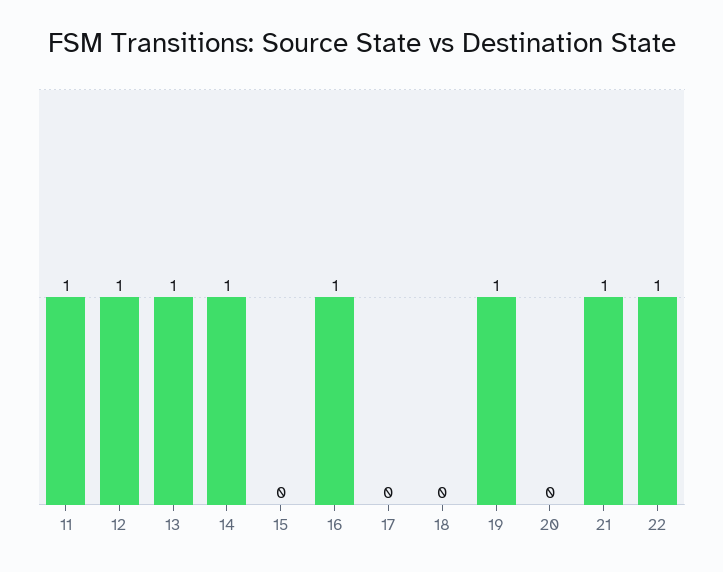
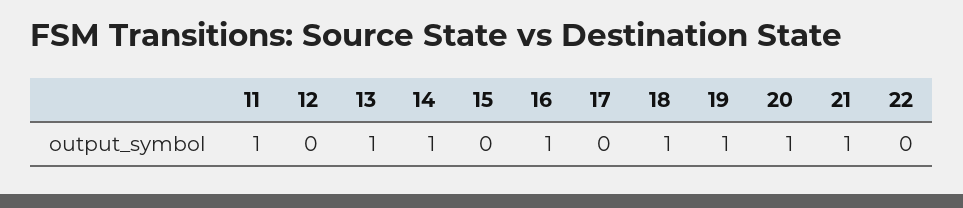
12: 1 -> 0
18: 0 -> 1
20: 0 -> 1
22: 1 -> 0

